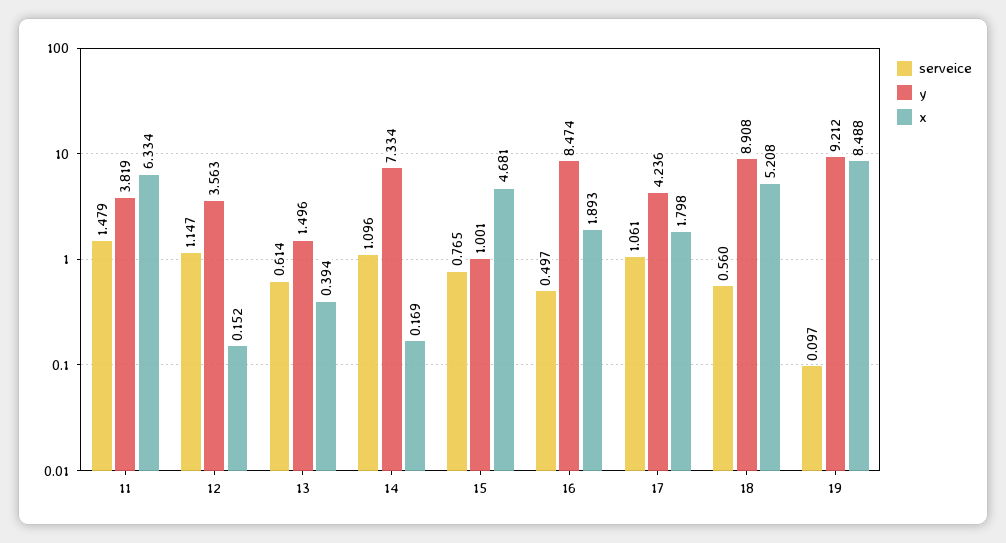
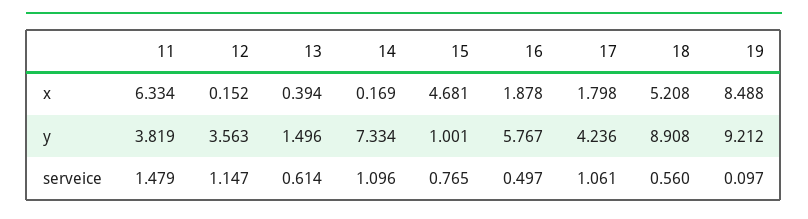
y, 16: 8.474 -> 5.767
x, 16: 1.893 -> 1.878

